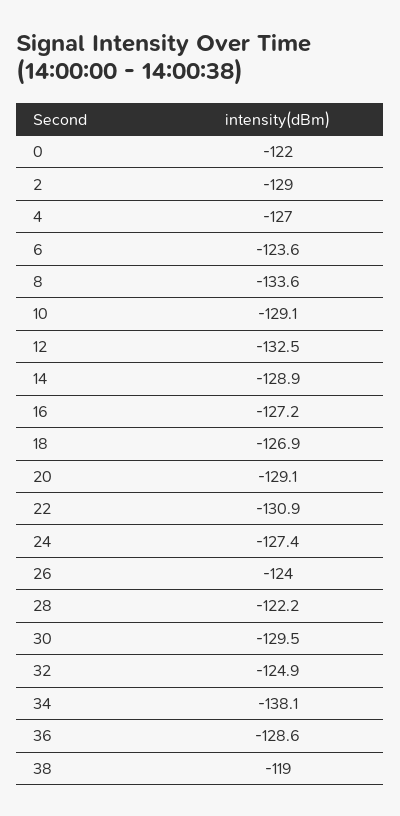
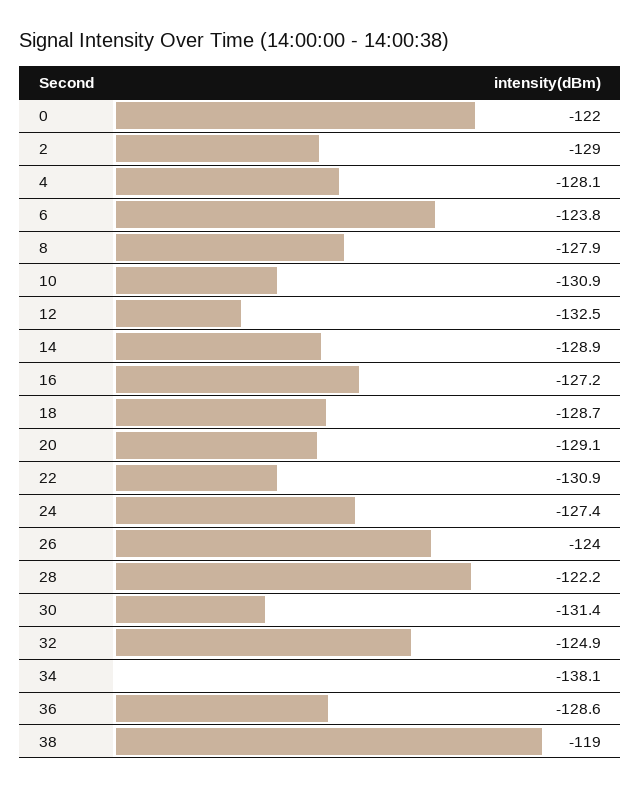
4: -127 -> -128.1
6: -123.6 -> -123.8
8: -133.6 -> -127.9
10: -129.1 -> -130.9
18: -126.9 -> -128.7
30: -129.5 -> -131.4

